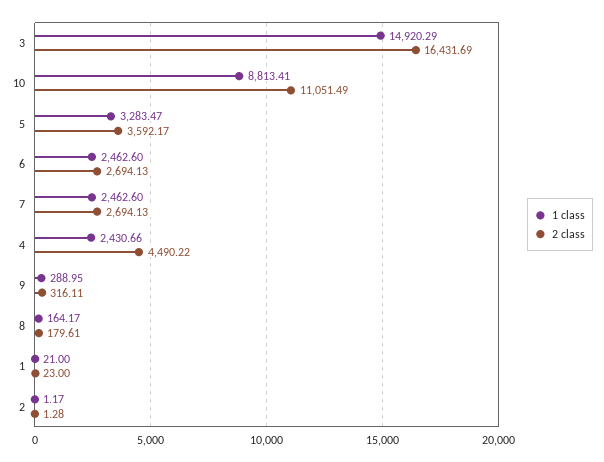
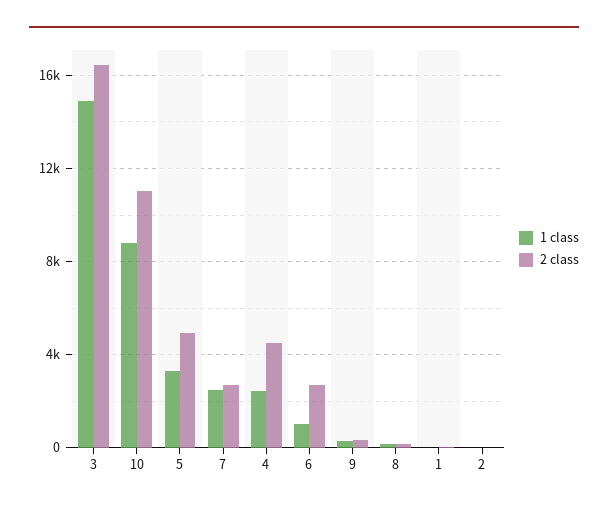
2 class, 5: 3592.17 -> 5000
1 class, 6: 2462.6 -> 1000

